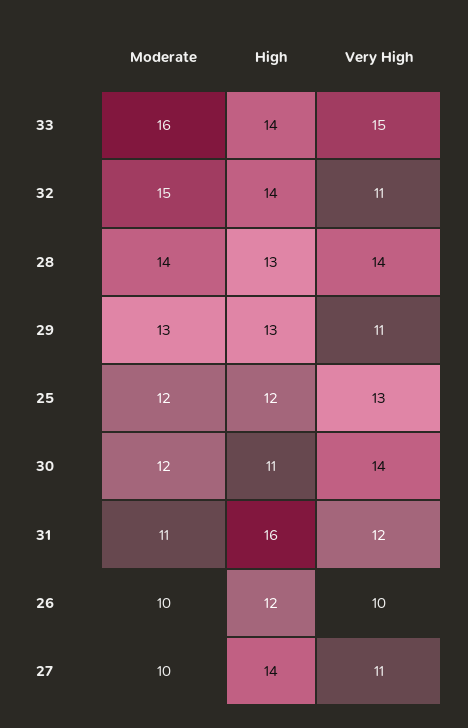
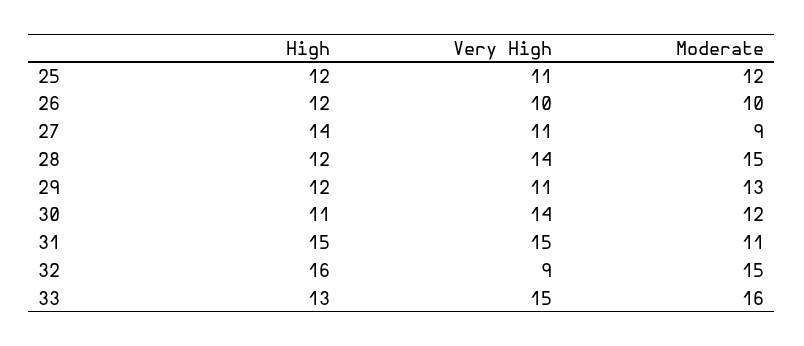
High, 33: 14 -> 13
High, 32: 14 -> 16
Very High, 32: 11 -> 9
Moderate, 28: 14 -> 15
High, 28: 13 -> 12
High, 29: 13 -> 12
Very High, 25: 13 -> 11
High, 31: 16 -> 15
Very High, 31: 12 -> 15
Moderate, 27: 10 -> 9

